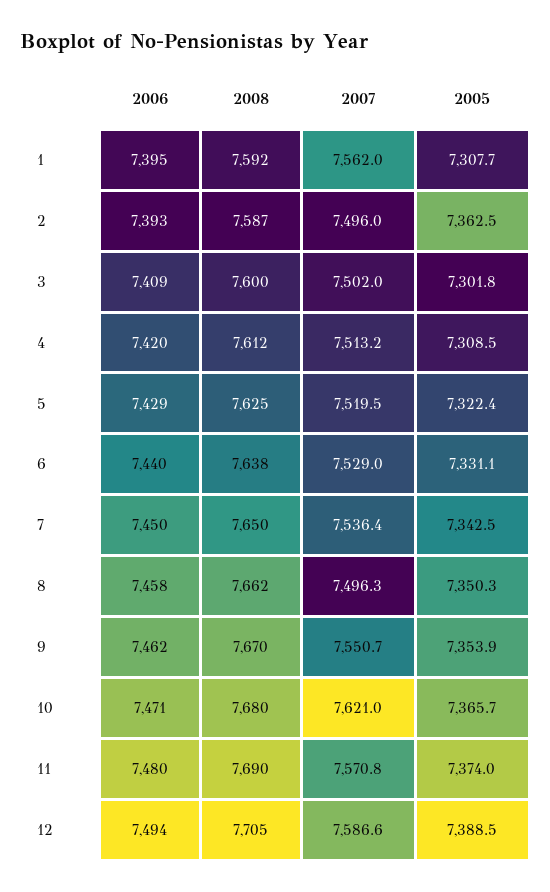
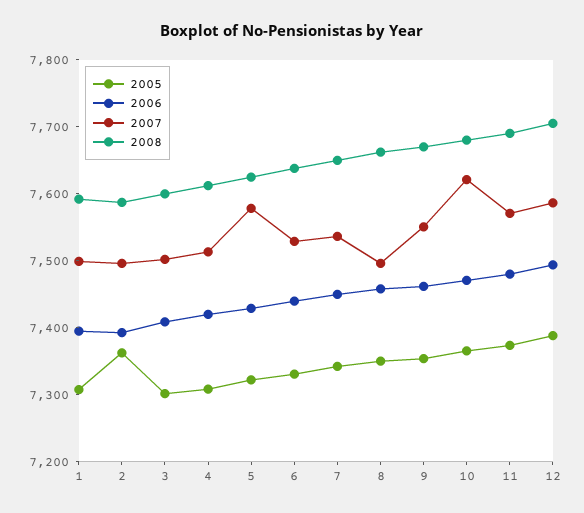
2007, 1: 7562 -> 7500
2007, 5: 7519.5 -> 7580

